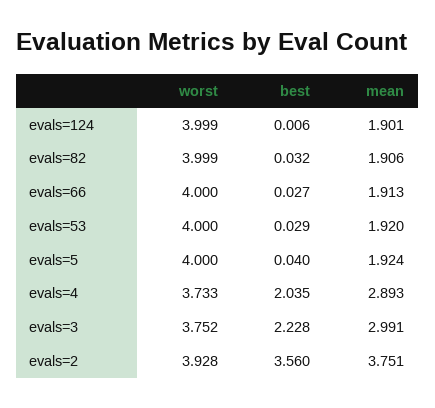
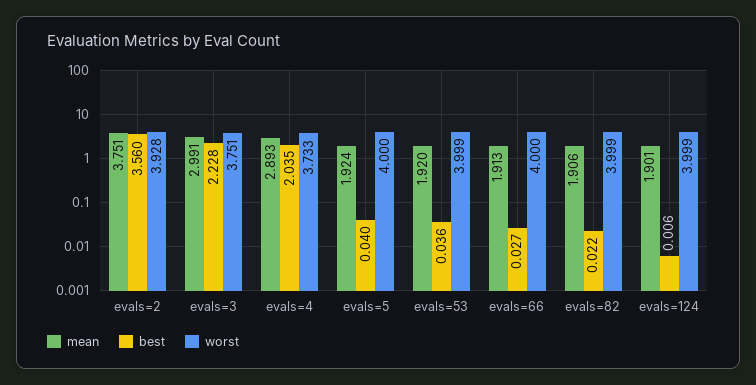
best, evals=82: 0.032 -> 0.022
worst, evals=53: 4 -> 3.999
best, evals=53: 0.029 -> 0.036
worst, evals=3: 3.752 -> 3.751

